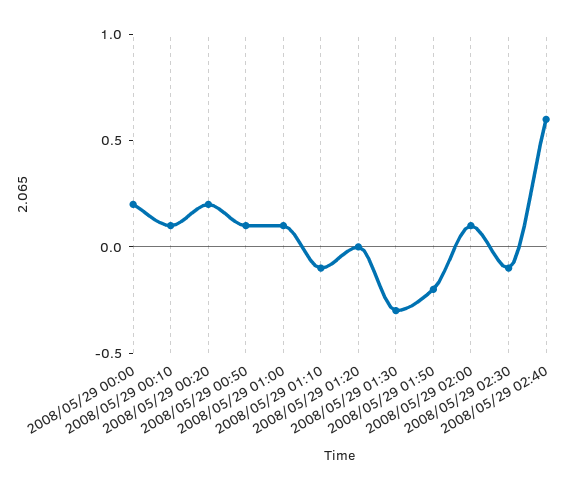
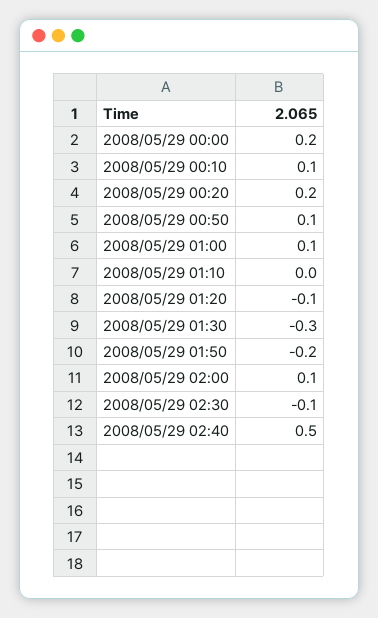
2008/05/29 01:10: -0.1 -> 0
2008/05/29 01:20: 0 -> -0.1
2008/05/29 02:40: 0.6 -> 0.5

